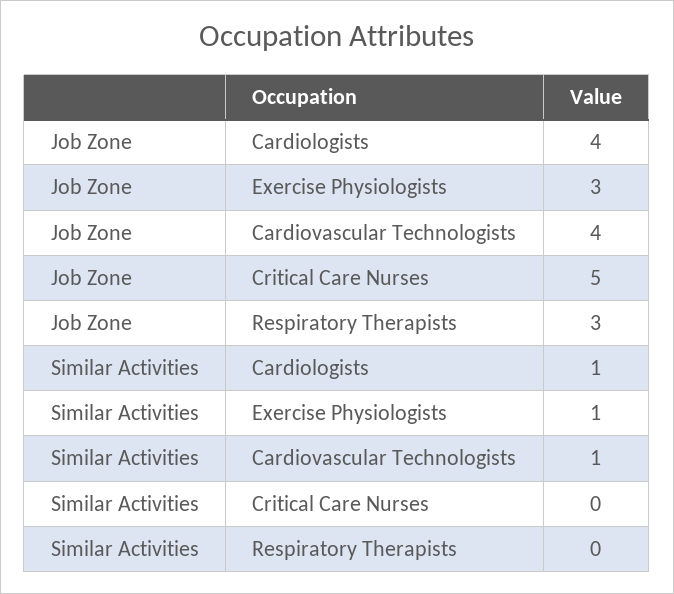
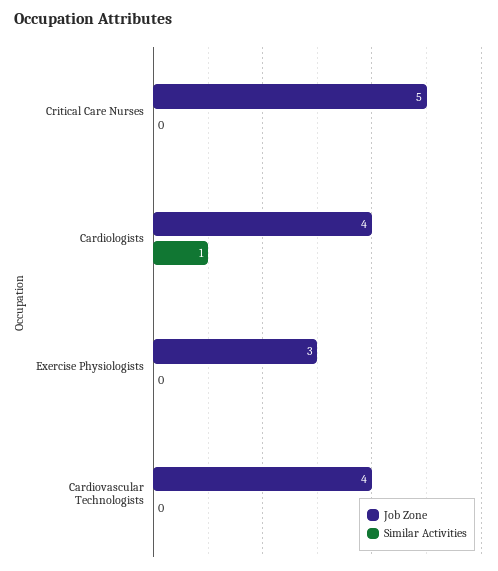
Job Zone, Respiratory Therapists: 3 -> none
Similar Activities, Exercise Physiologists: 1 -> 0
Similar Activities, Cardiovascular Technologists: 1 -> 0
Similar Activities, Respiratory Therapists: 0 -> none

